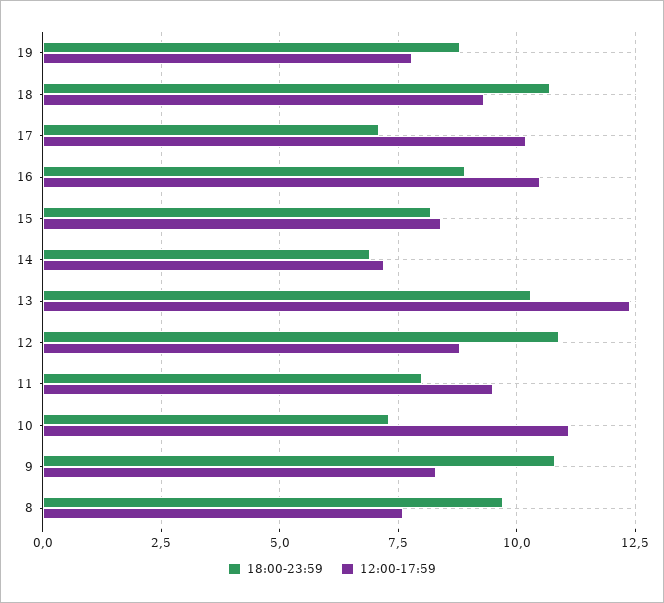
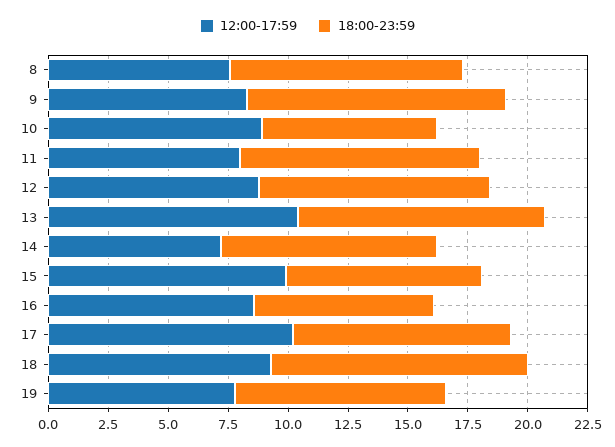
18:00-23:59, 17: 7 -> 9
18:00-23:59, 16: 9 -> 7.5
12:00-17:59, 16: 10.5 -> 8.5
12:00-17:59, 15: 8.5 -> 10
18:00-23:59, 14: 7 -> 9
12:00-17:59, 13: 12.5 -> 10.5
18:00-23:59, 12: 11 -> 9.5
18:00-23:59, 11: 8 -> 10
12:00-17:59, 11: 9.5 -> 8
12:00-17:59, 10: 11 -> 9

